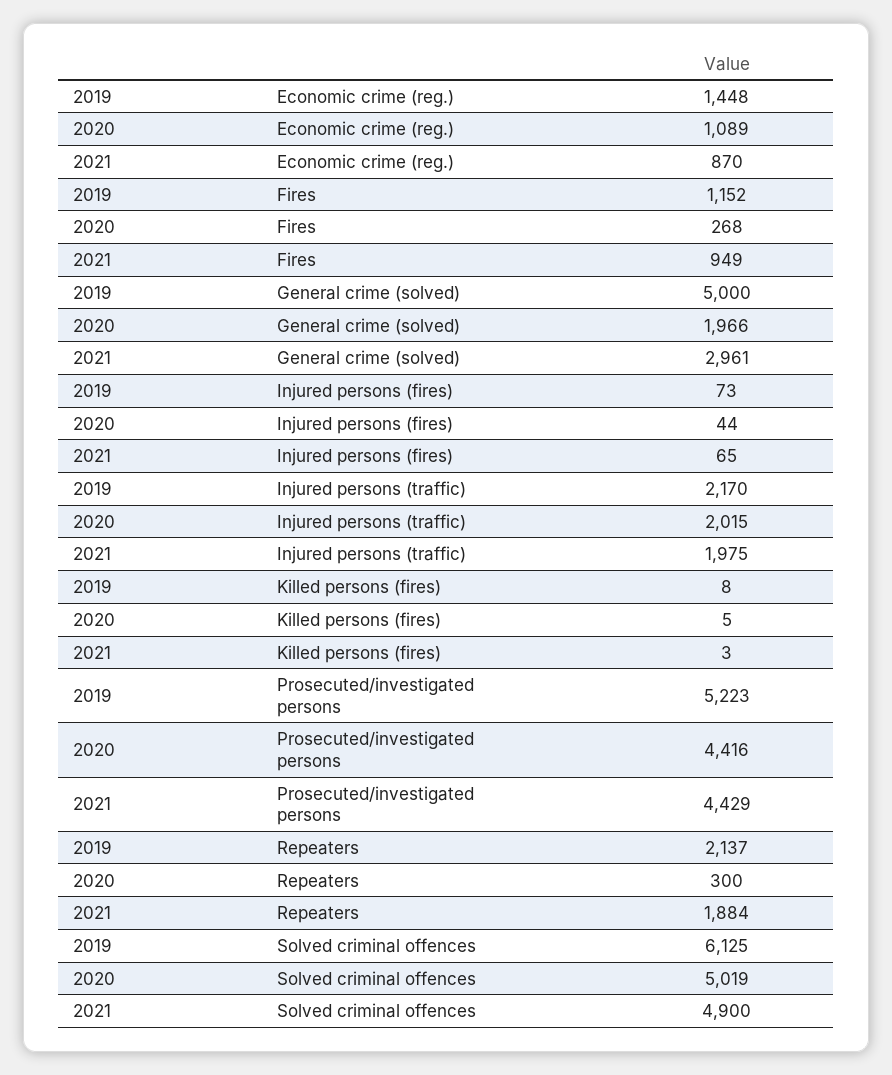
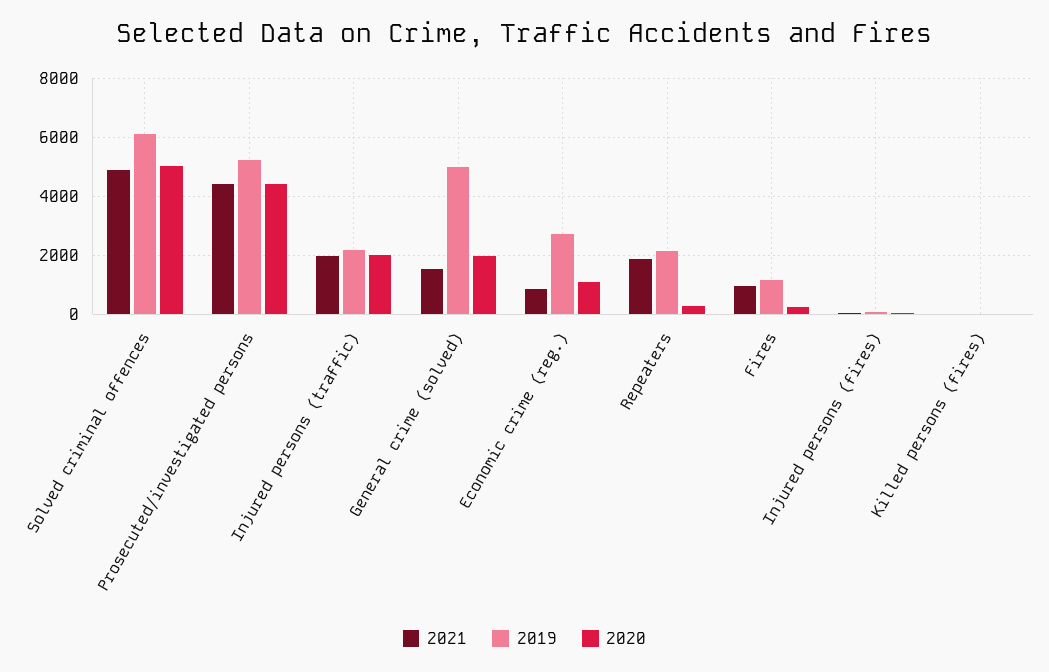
2019, Economic crime (reg.): 1448 -> 2750
2021, General crime (solved): 2961 -> 1500

